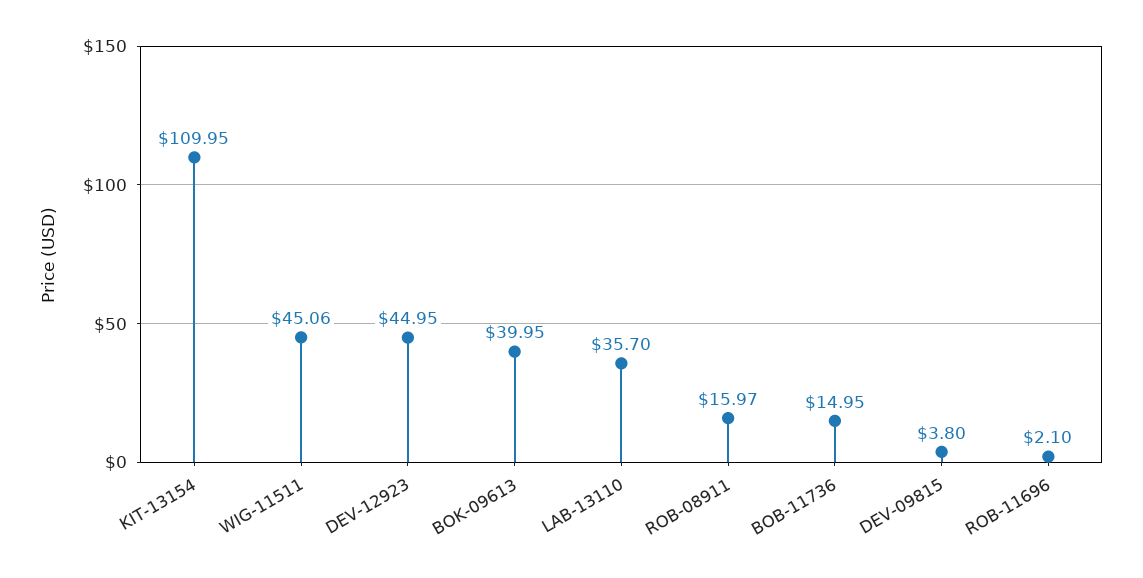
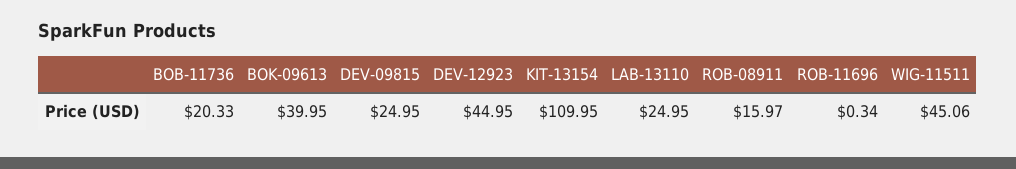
LAB-13110: 35.7 -> 24.95
BOB-11736: 14.95 -> 20.33
DEV-09815: 3.8 -> 24.95
ROB-11696: 2.1 -> 0.34

